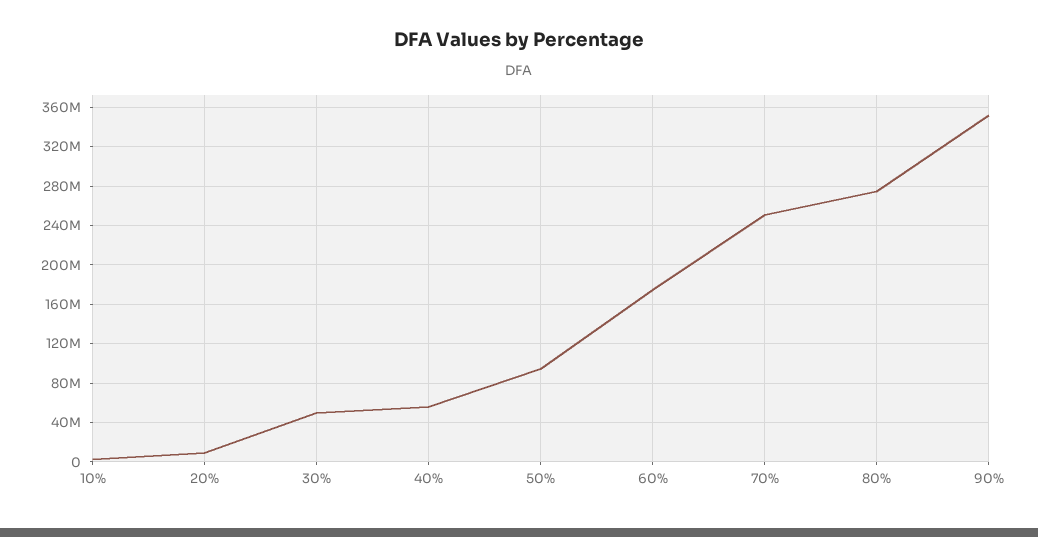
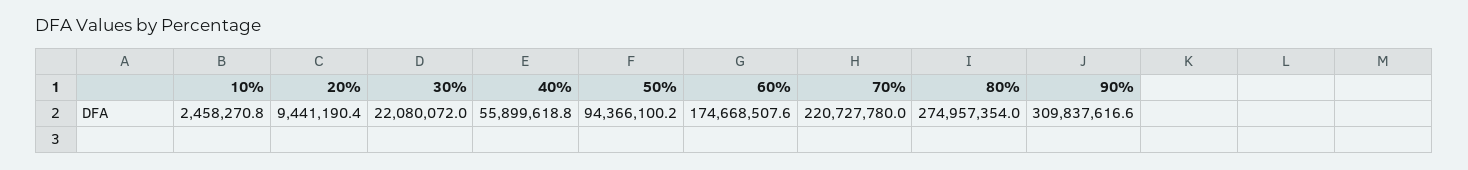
30%: 50000000 -> 22080072
70%: 250000000 -> 220727780
90%: 350000000 -> 309837616.6

